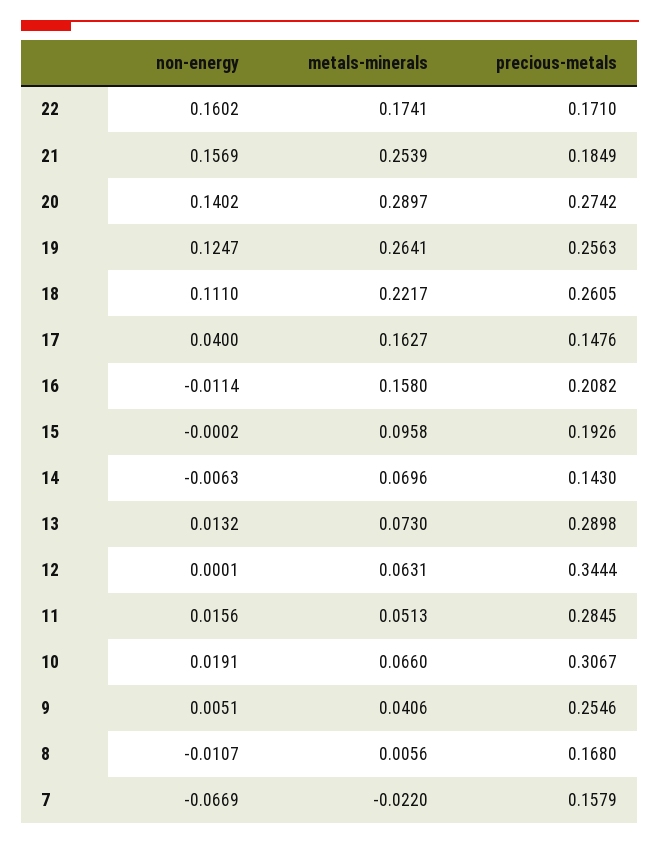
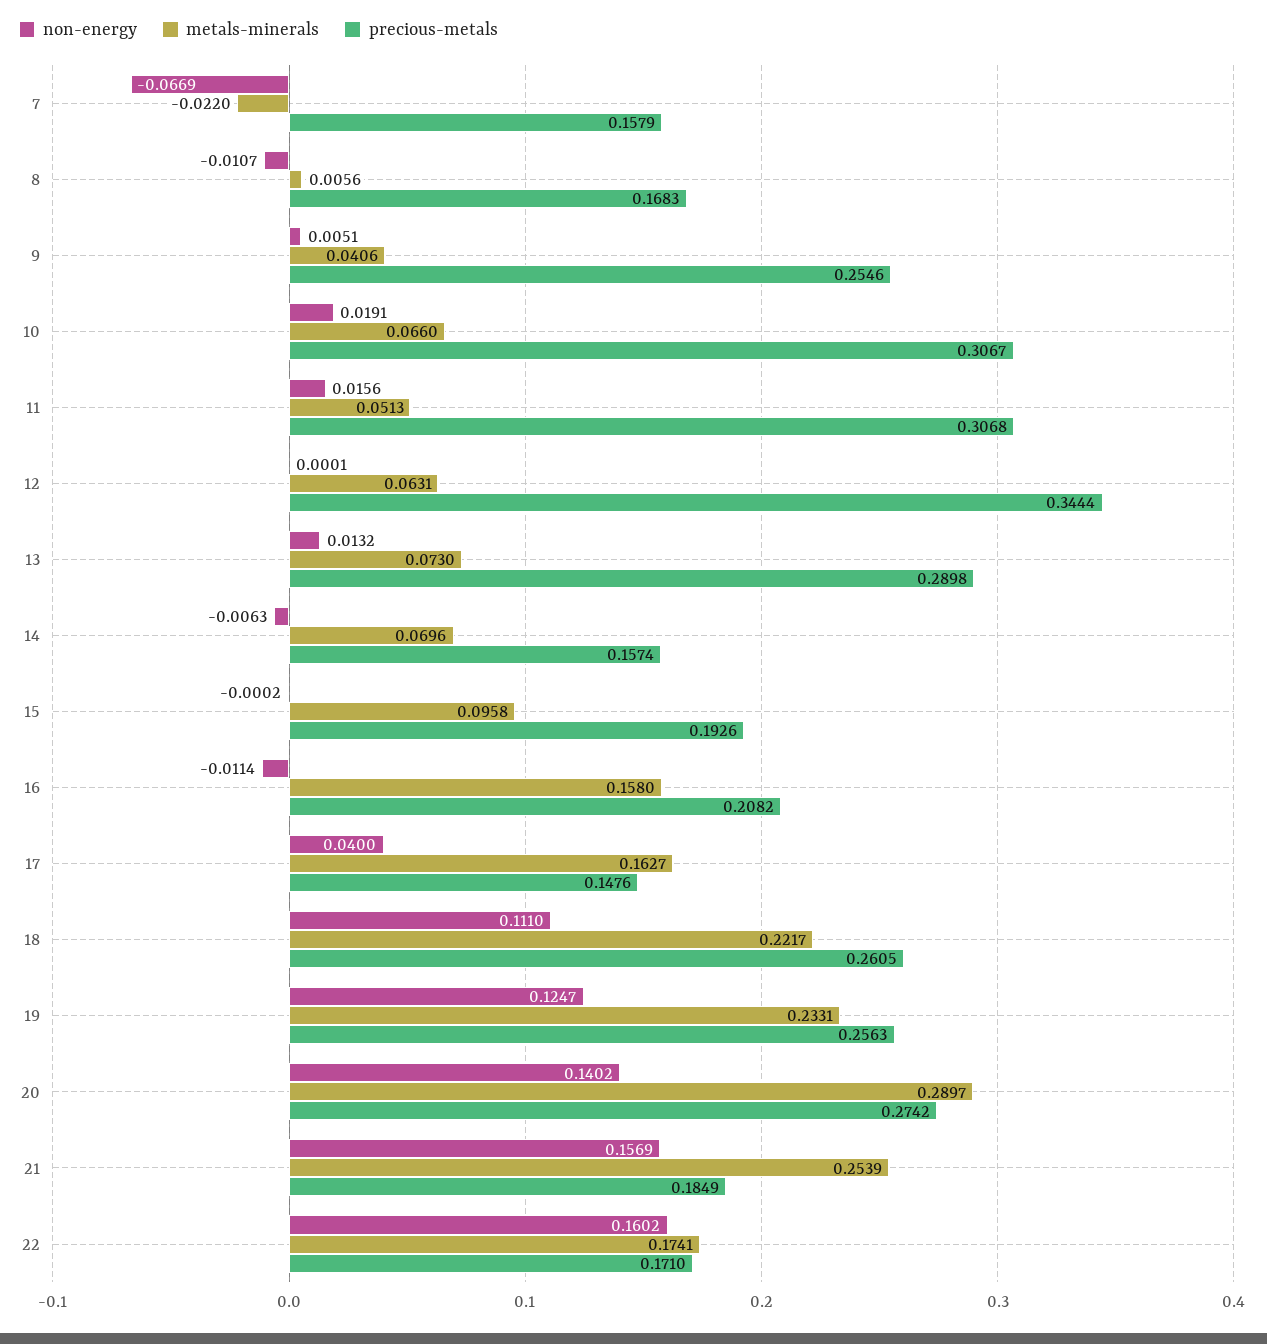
metals-minerals, 19: 0.2641 -> 0.2331
precious-metals, 14: 0.143 -> 0.1574
precious-metals, 11: 0.2845 -> 0.3068
precious-metals, 8: 0.168 -> 0.1683

